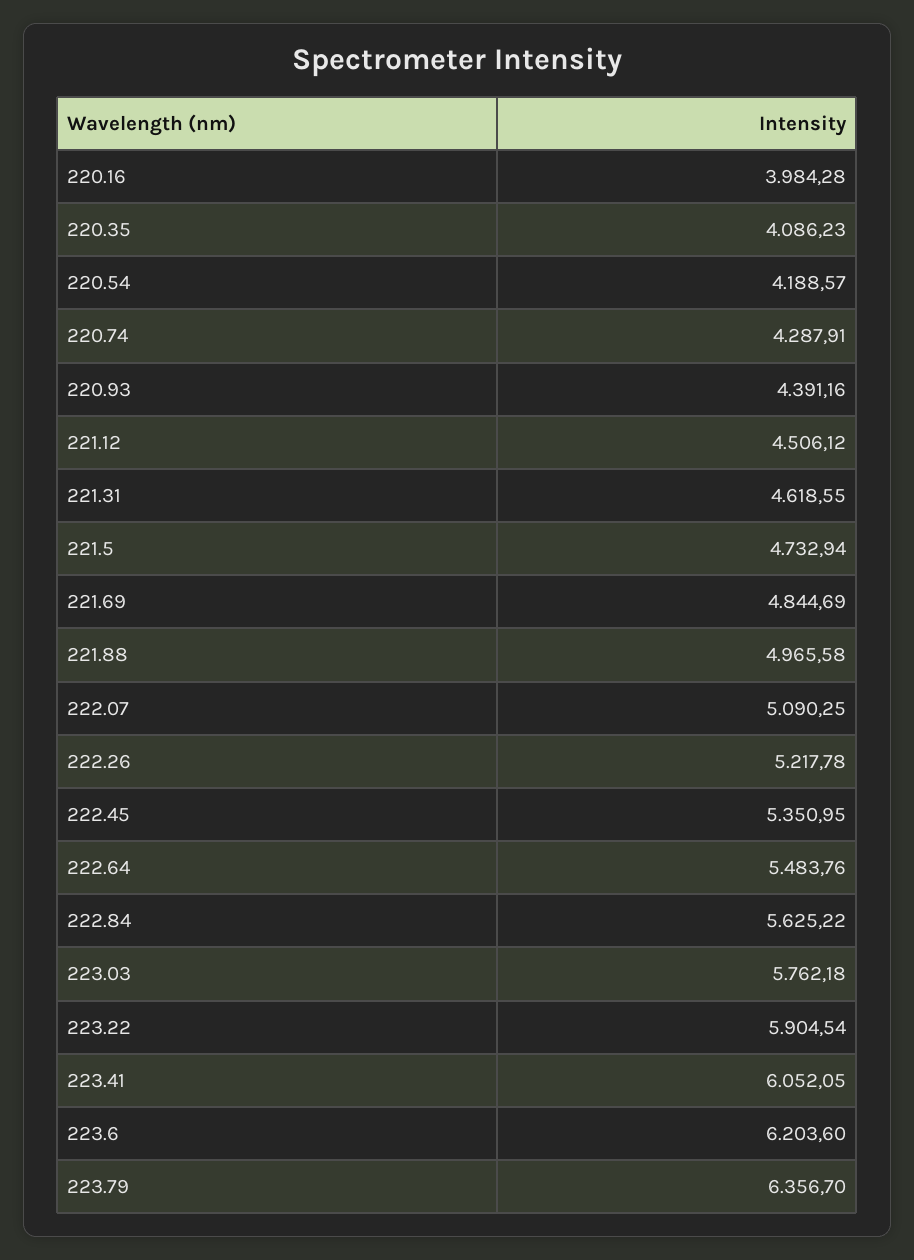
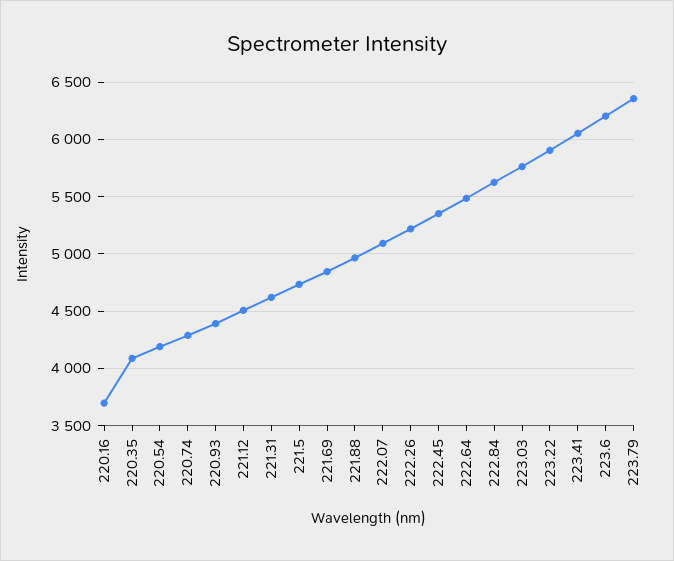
220.16: 3984.28 -> 3700

